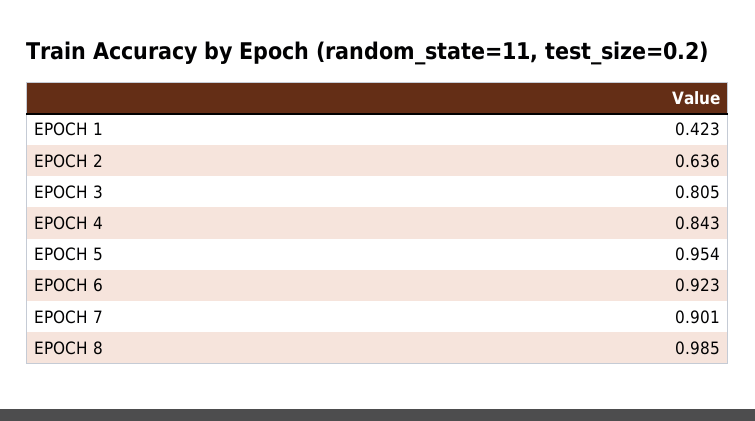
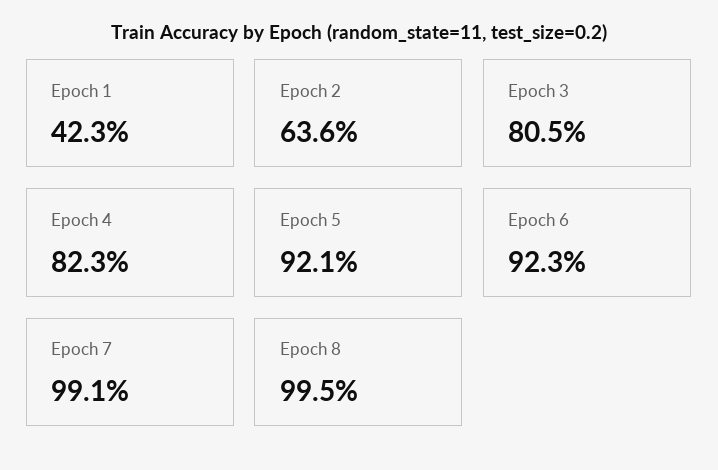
EPOCH 4: 0.843 -> 0.823
EPOCH 5: 0.954 -> 0.921
EPOCH 7: 0.901 -> 0.991
EPOCH 8: 0.985 -> 0.995

